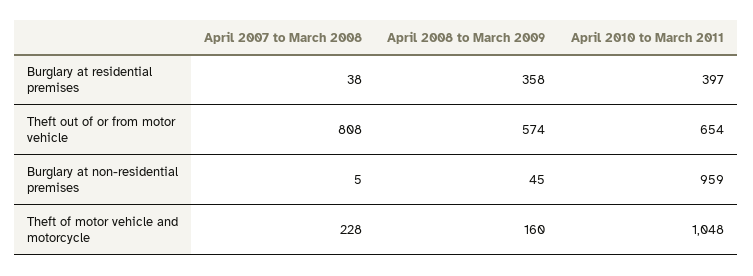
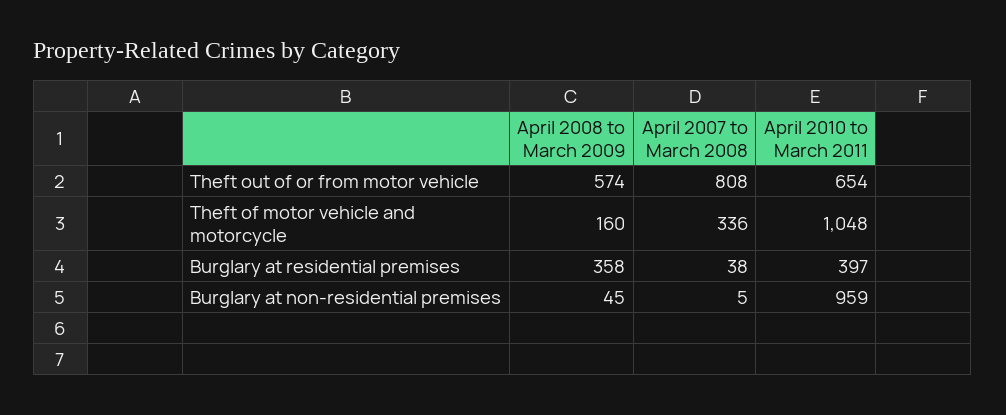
April 2007 to March 2008, Theft of motor vehicle and motorcycle: 228 -> 336

